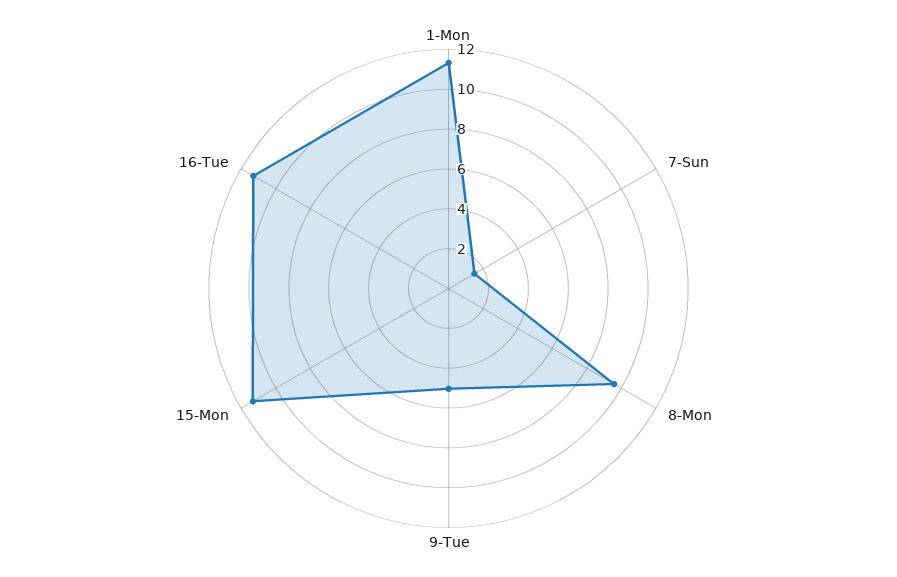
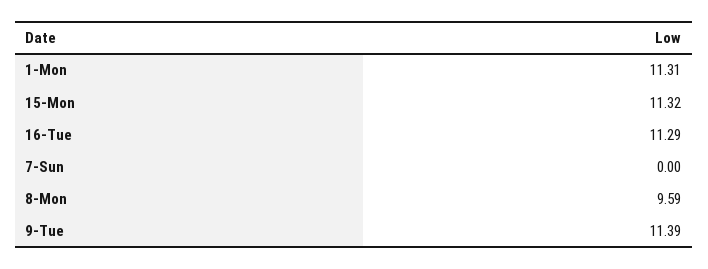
7-Sun: 1.5 -> 0
9-Tue: 5 -> 11.39

